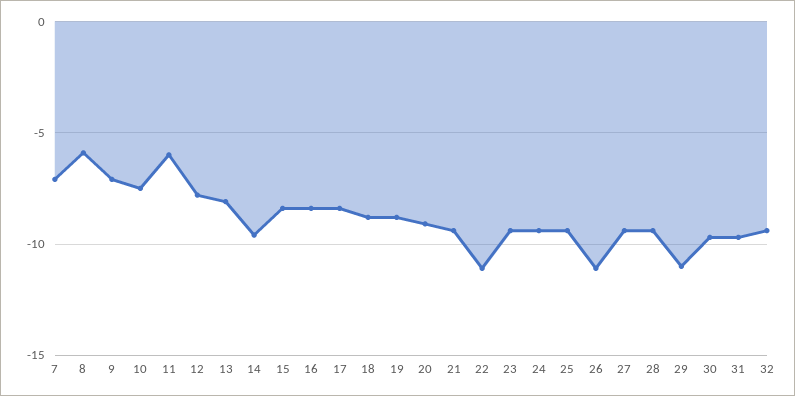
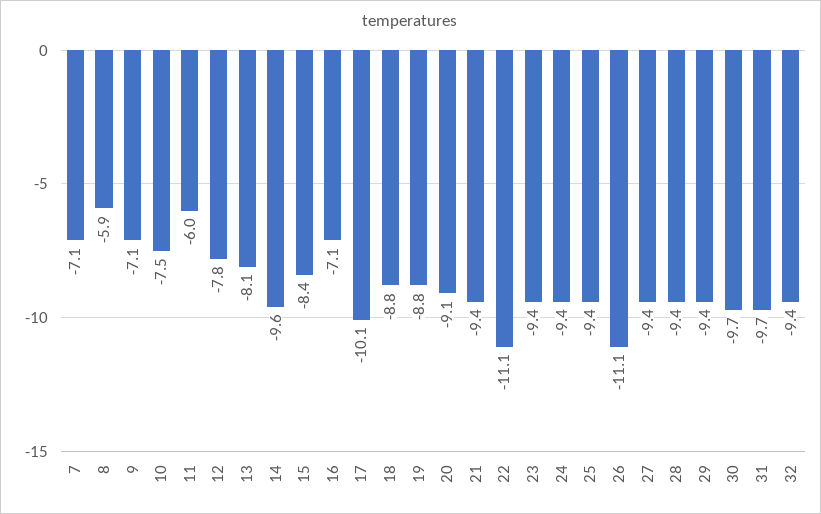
16: -8.5 -> -7.1
17: -8.5 -> -10.1
29: -11 -> -9.4

